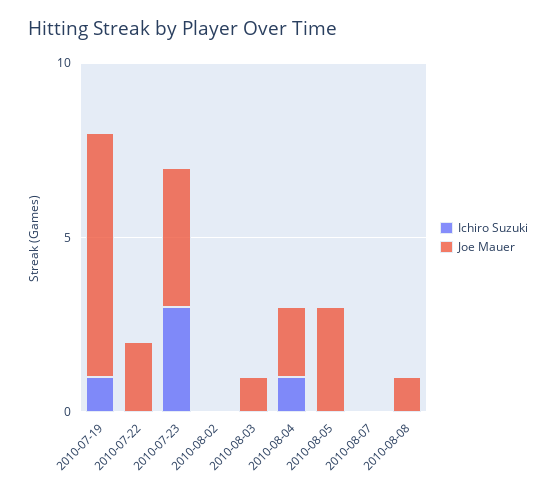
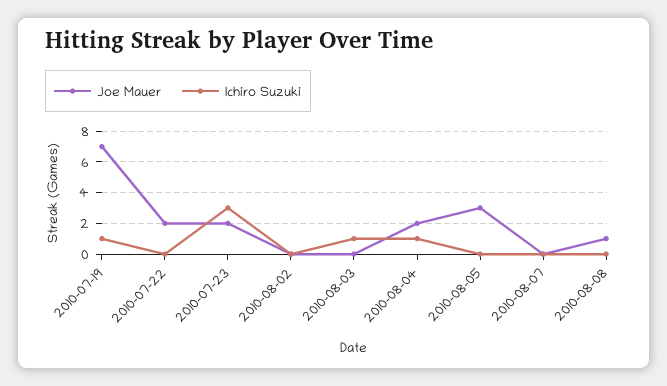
Joe Mauer, 2010-07-23: 4 -> 2
Ichiro Suzuki, 2010-08-03: 0 -> 1
Joe Mauer, 2010-08-03: 1 -> 0

